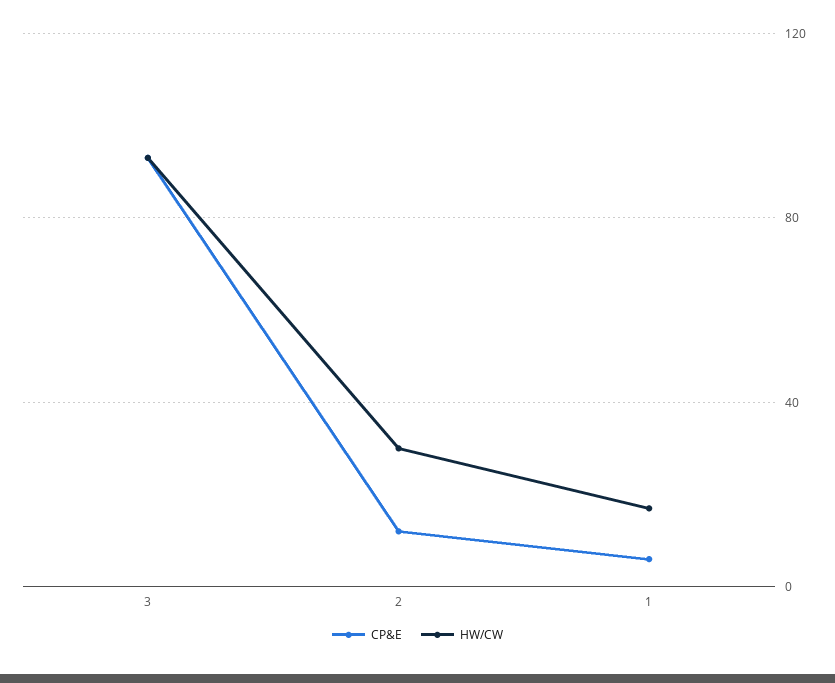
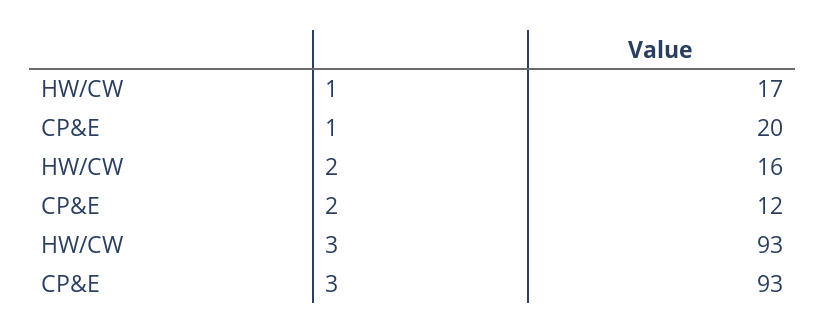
HW/CW, 2: 30 -> 16
CP&E, 1: 5 -> 20

